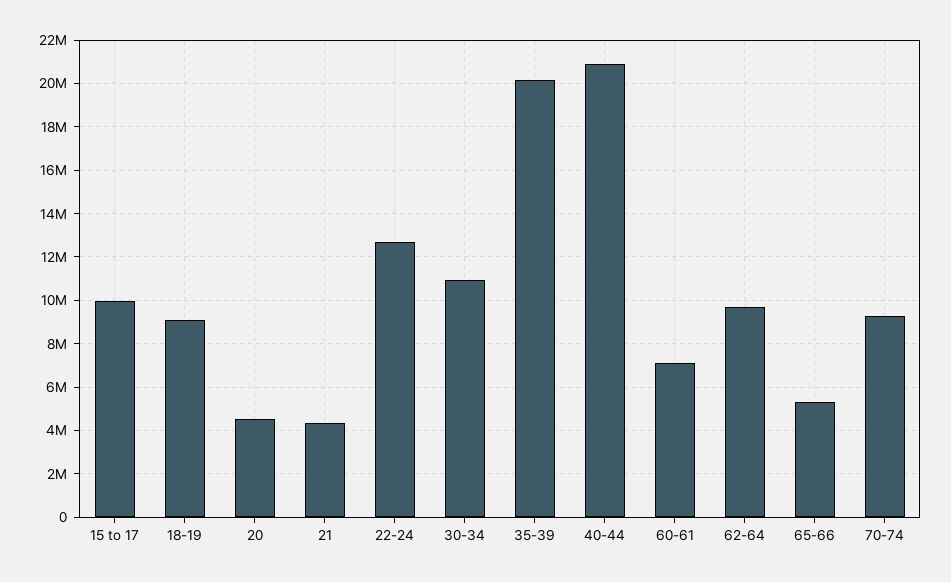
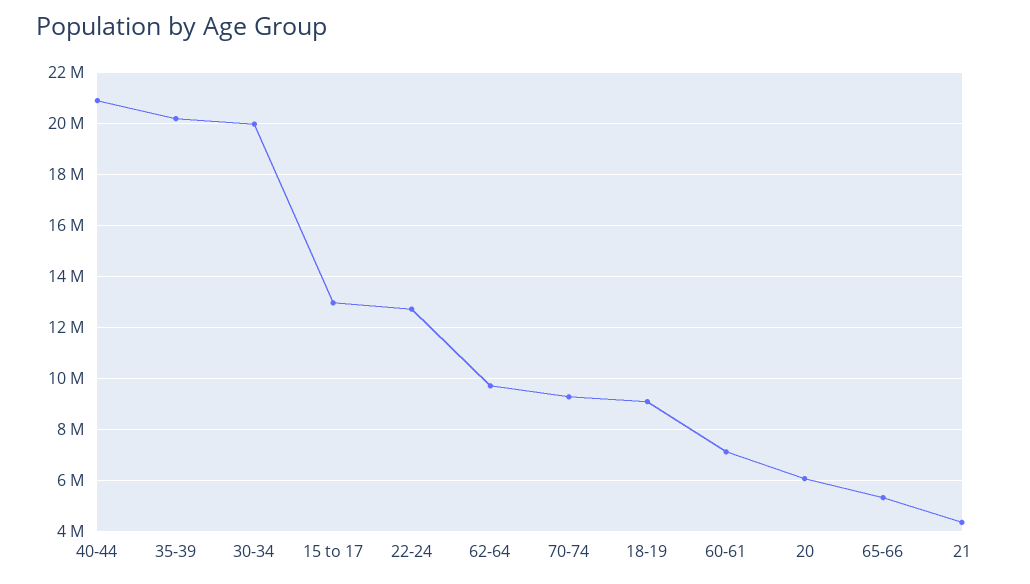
15 to 17: 10000000 -> 13000000
20: 4500000 -> 6000000
30-34: 11000000 -> 20000000

